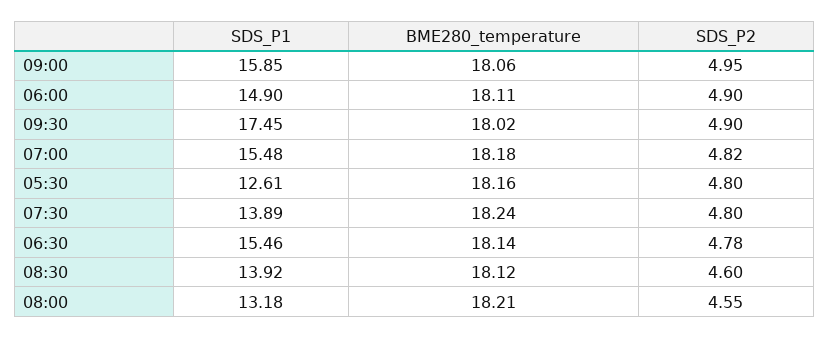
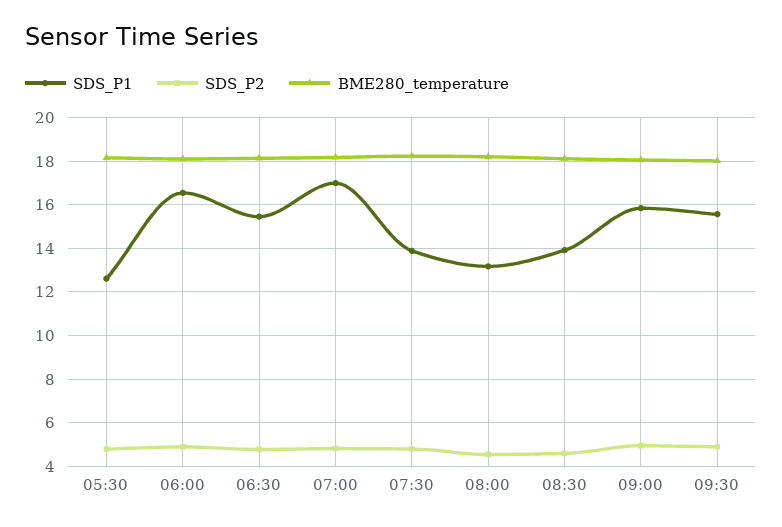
SDS_P1, 06:00: 14.9 -> 16.5
SDS_P1, 09:30: 17.45 -> 15.5
SDS_P1, 07:00: 15.48 -> 17

